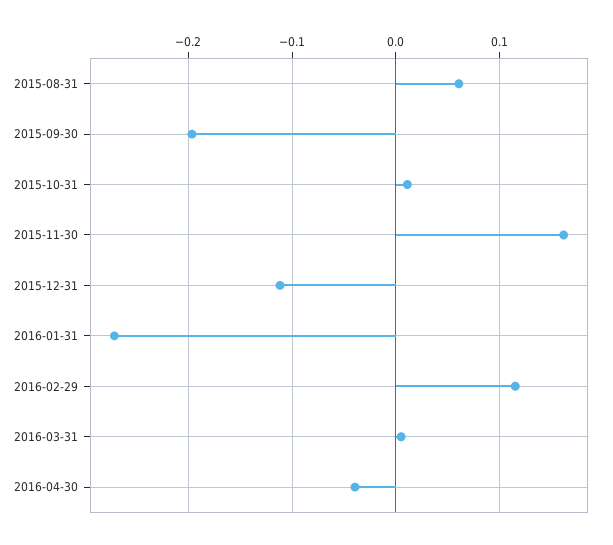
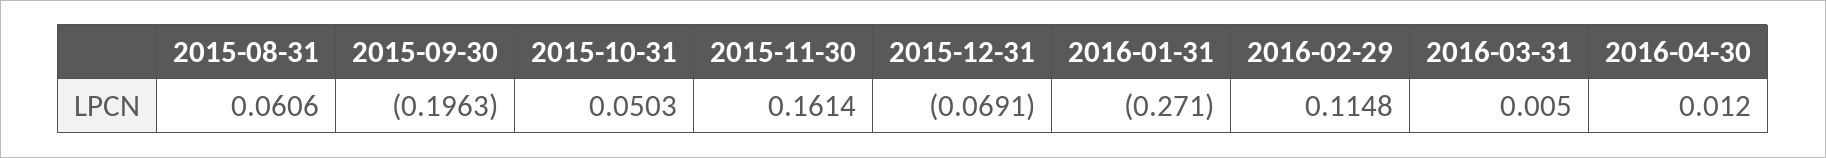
2015-10-31: 0.01 -> 0.0503
2015-12-31: -0.11 -> -0.0691
2016-04-30: -0.04 -> 0.012

